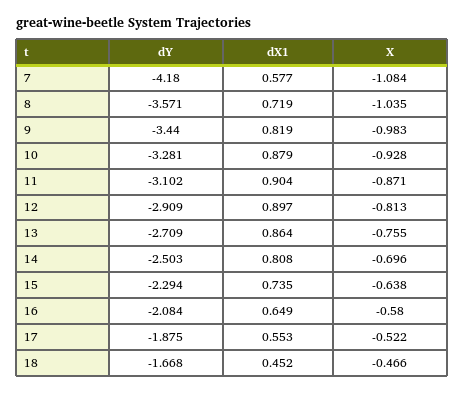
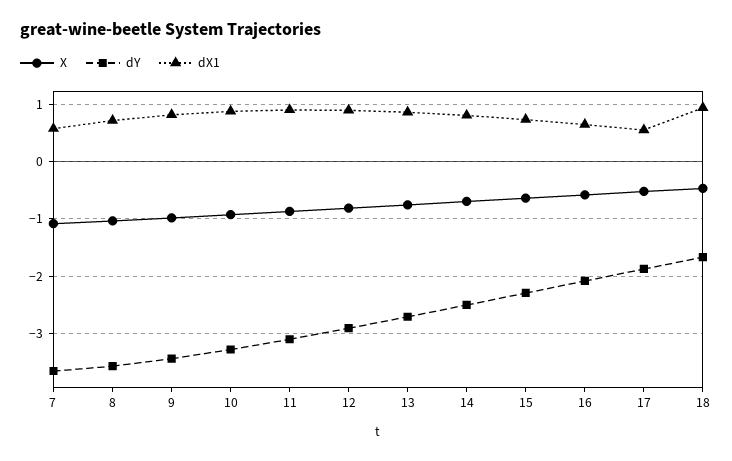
dY, 7: -4.18 -> -3.6
dX1, 18: 0.452 -> 1

